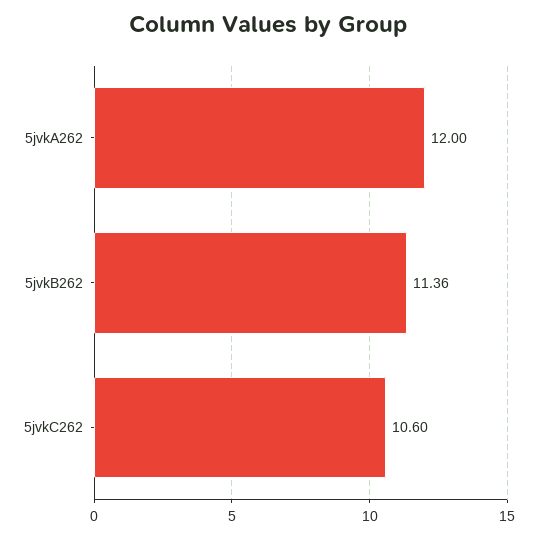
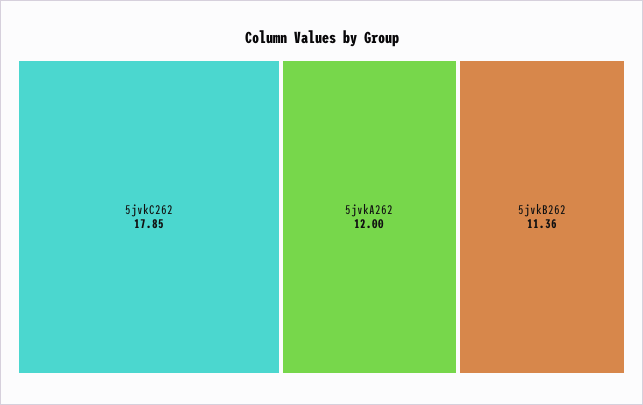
5jvkC262: 10.6 -> 17.85

